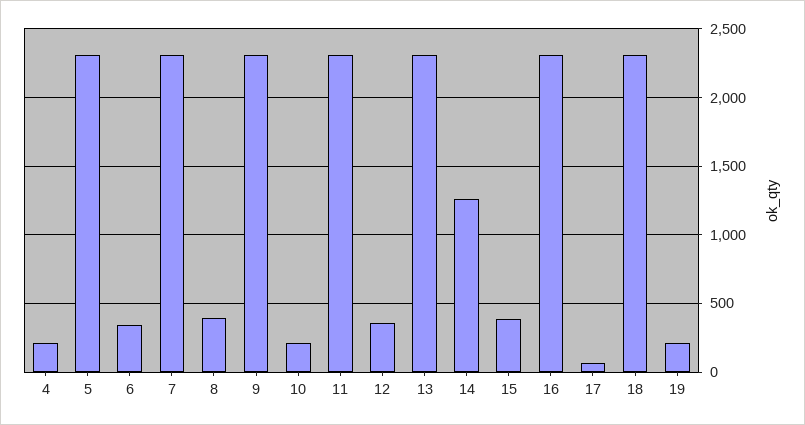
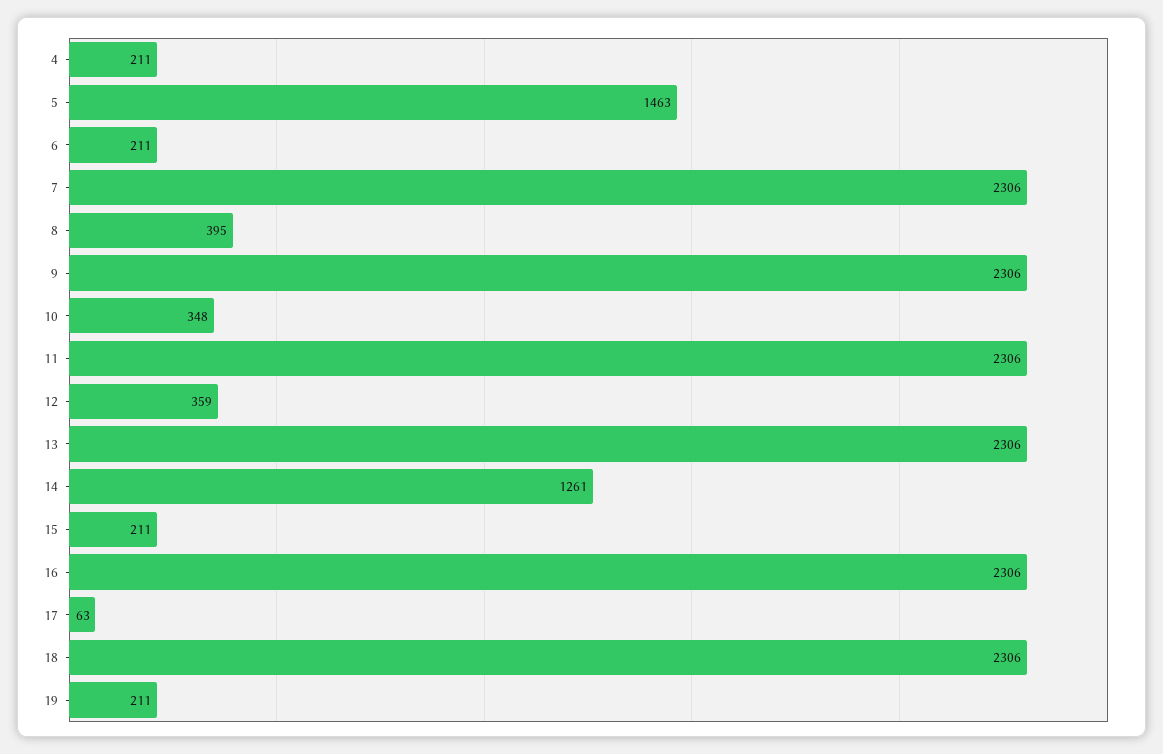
5: 2300 -> 1463
6: 350 -> 211
10: 200 -> 348
15: 400 -> 211

